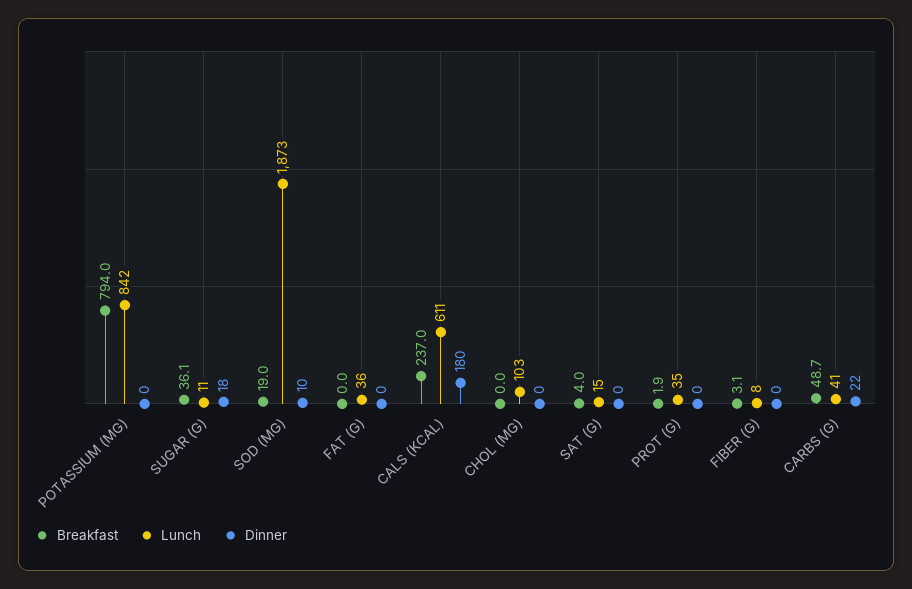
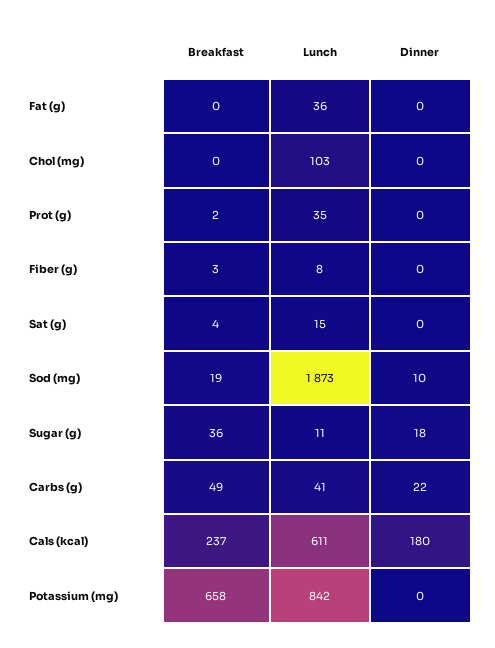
Breakfast, POTASSIUM (MG): 794 -> 658

